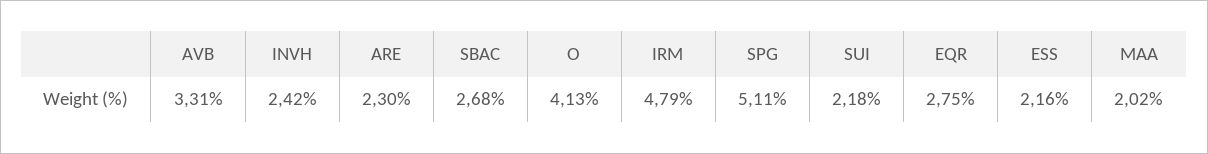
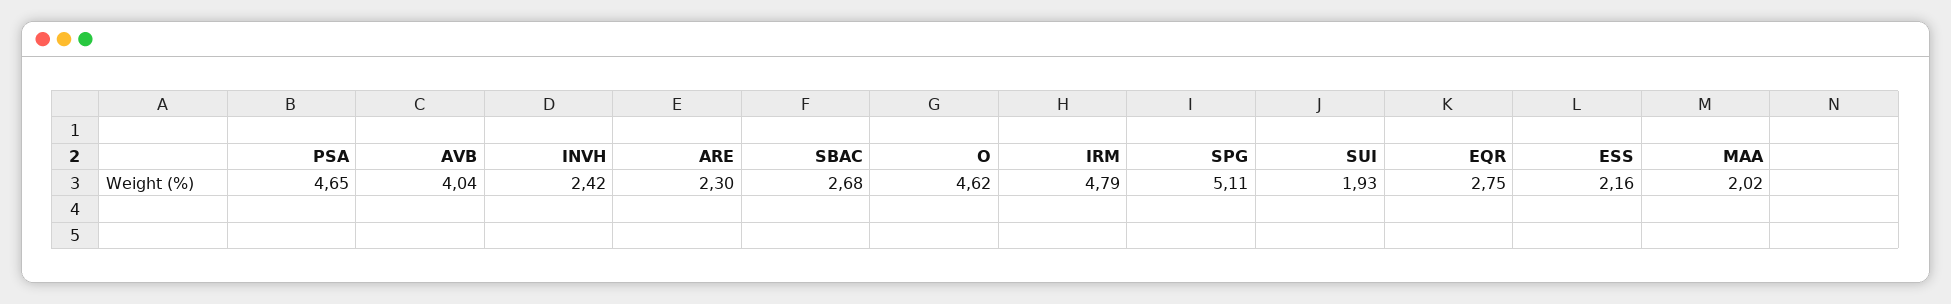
AVB: 3.31 -> 4.04
O: 4.13 -> 4.62
SUI: 2.18 -> 1.93
PSA: none -> 4.65

